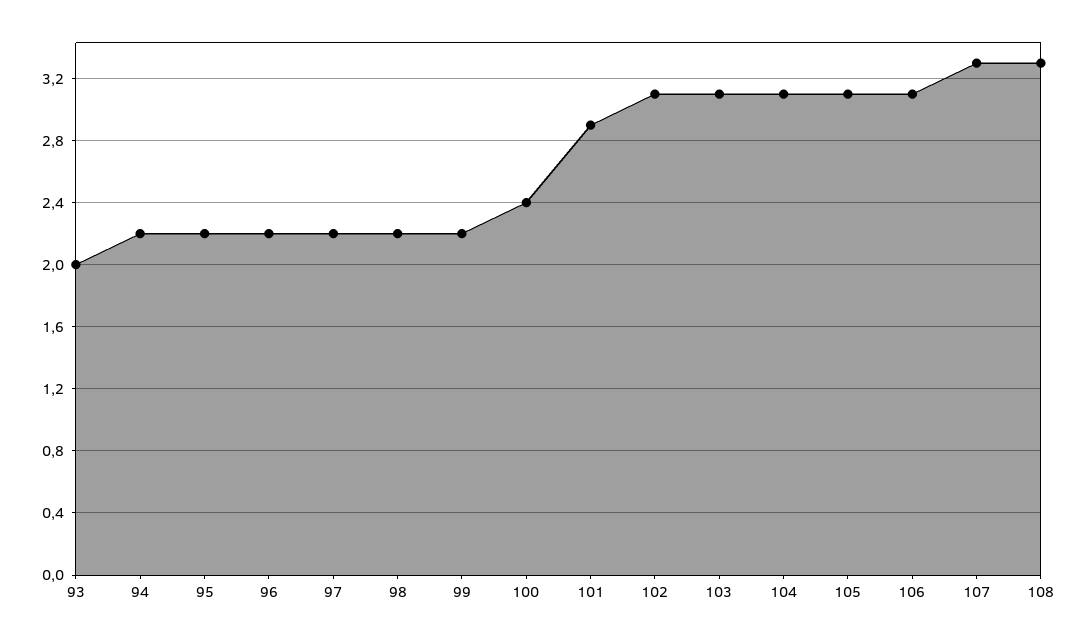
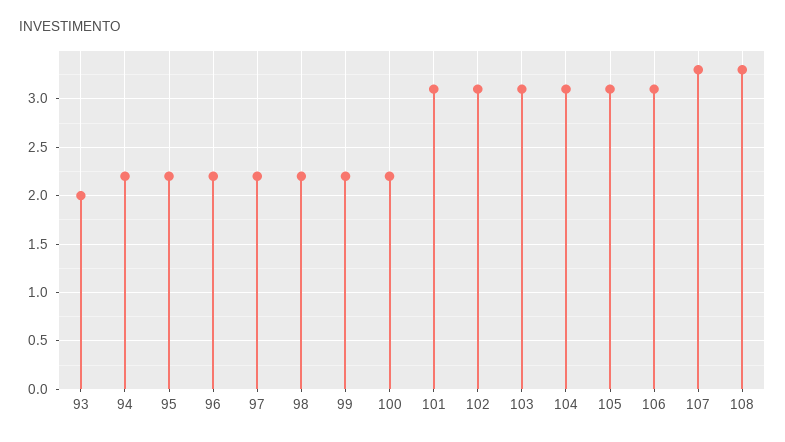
100: 2.4 -> 2.2
101: 2.9 -> 3.1

